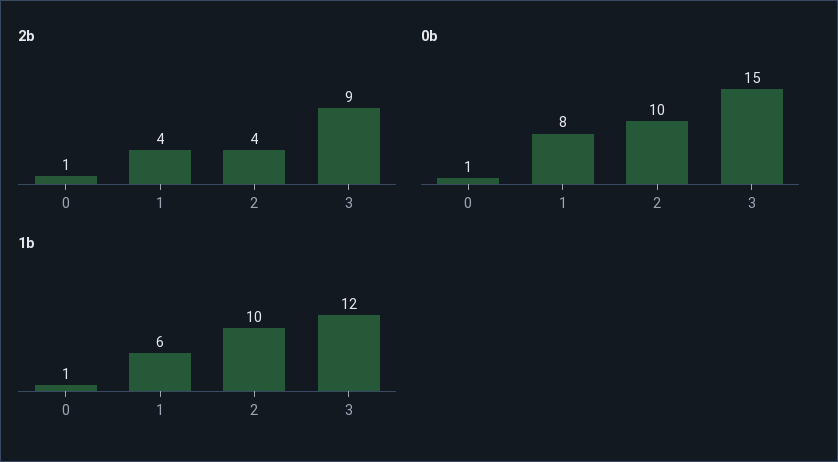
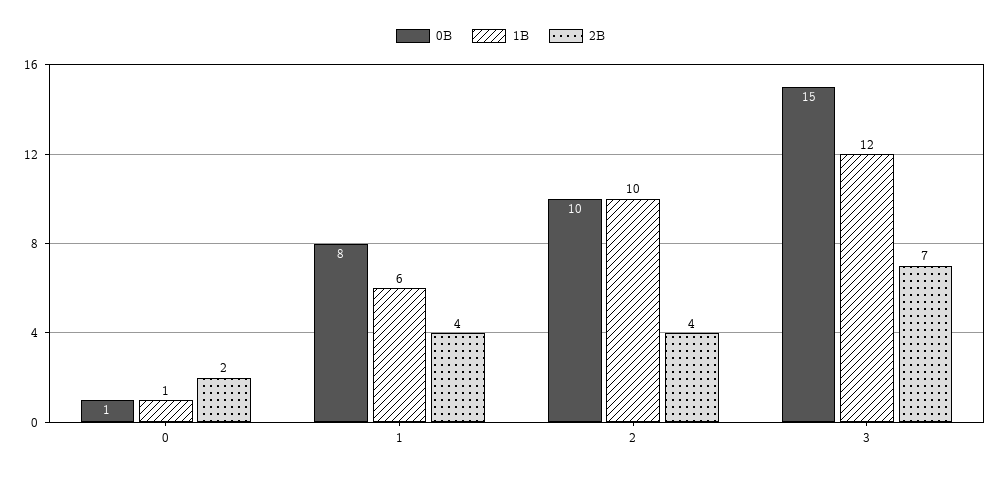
2b, 0: 1 -> 2
2b, 3: 9 -> 7

